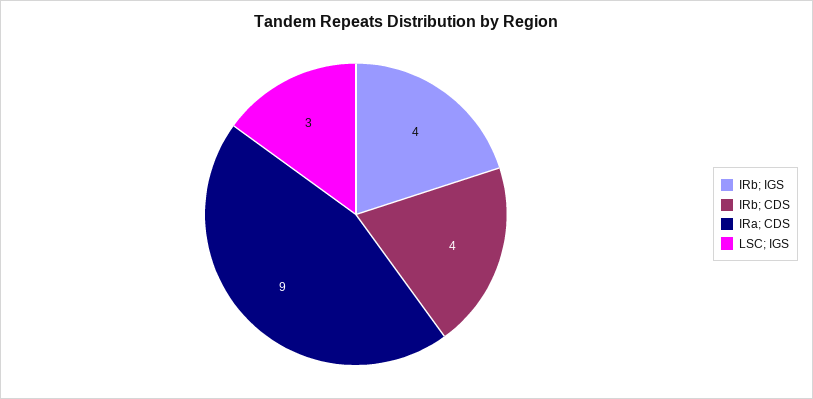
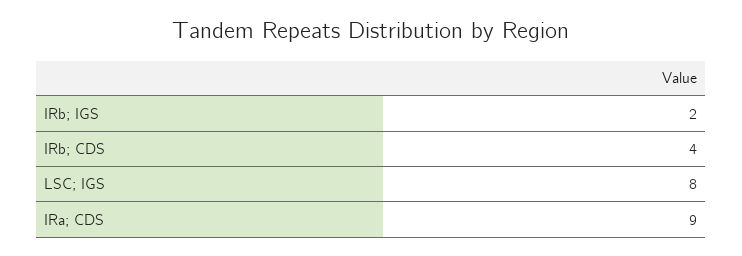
IRb; IGS: 4 -> 2
LSC; IGS: 3 -> 8

